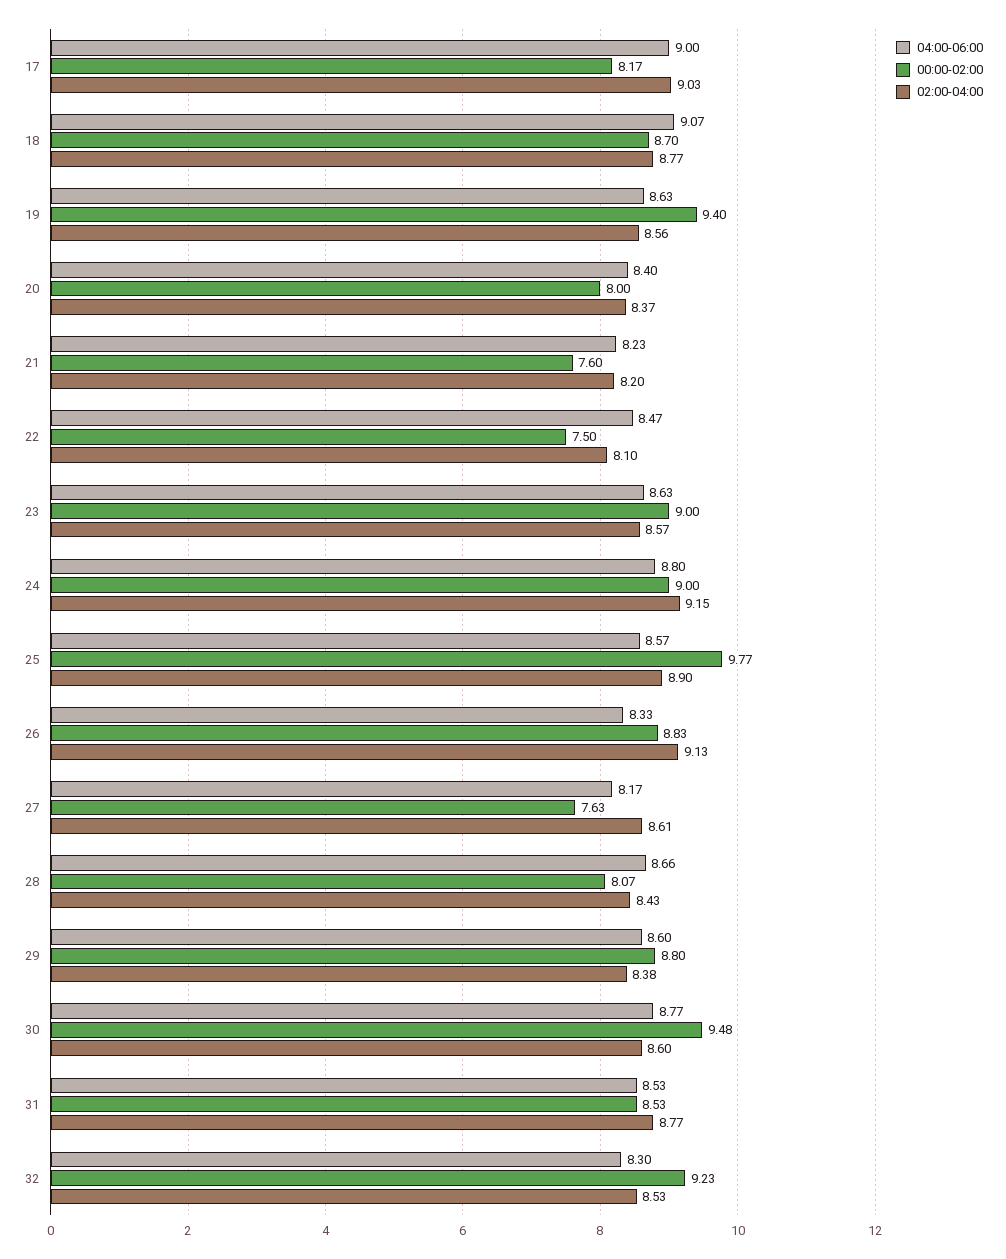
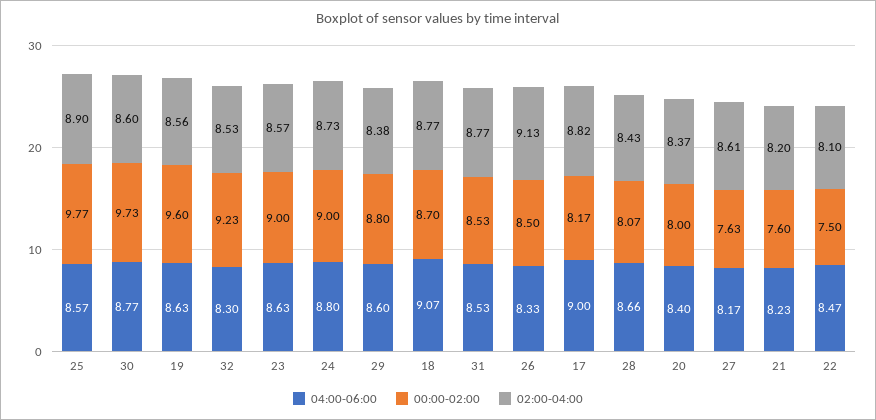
02:00-04:00, 17: 9.03 -> 8.82
00:00-02:00, 19: 9.4 -> 9.6
02:00-04:00, 24: 9.15 -> 8.73
00:00-02:00, 26: 8.83 -> 8.5
00:00-02:00, 30: 9.48 -> 9.73

